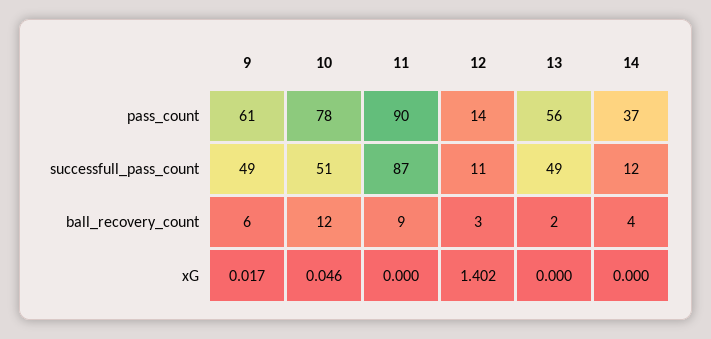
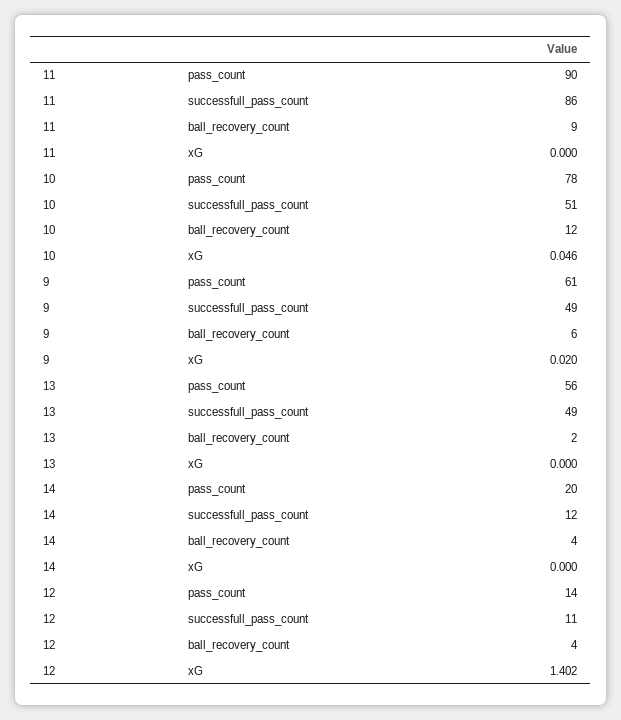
14, pass_count: 37 -> 20
11, successfull_pass_count: 87 -> 86
12, ball_recovery_count: 3 -> 4
9, xG: 0.017 -> 0.02

